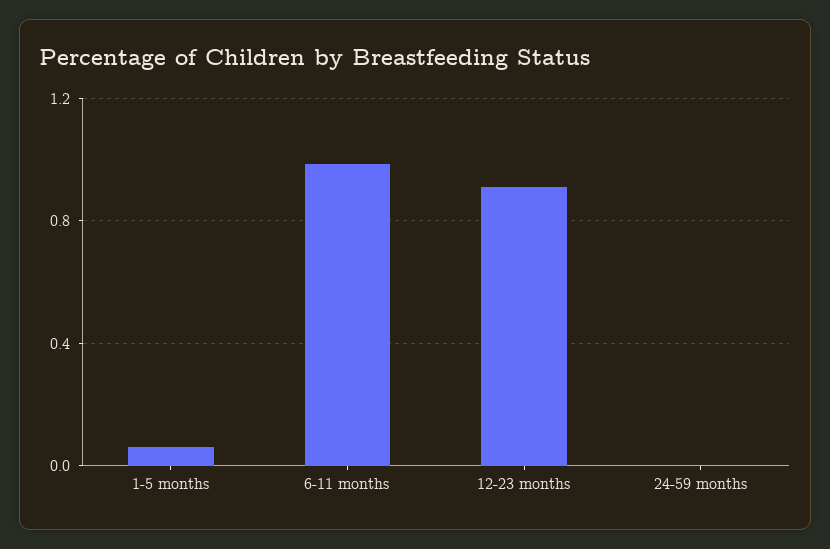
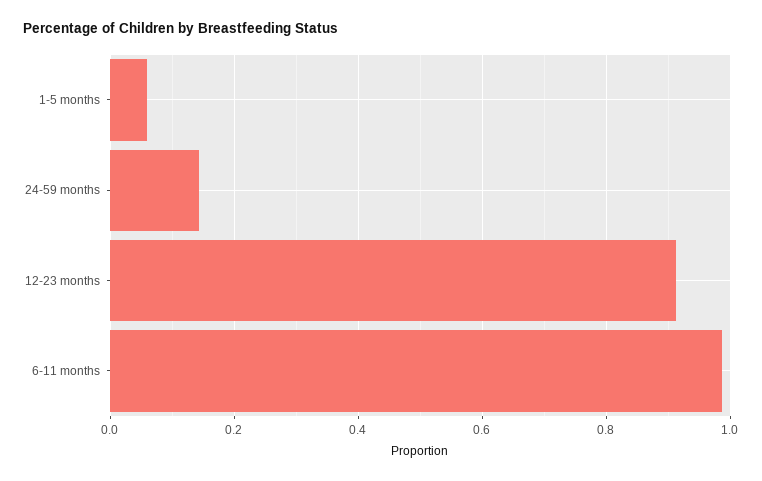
24-59 months: 0 -> 0.14

